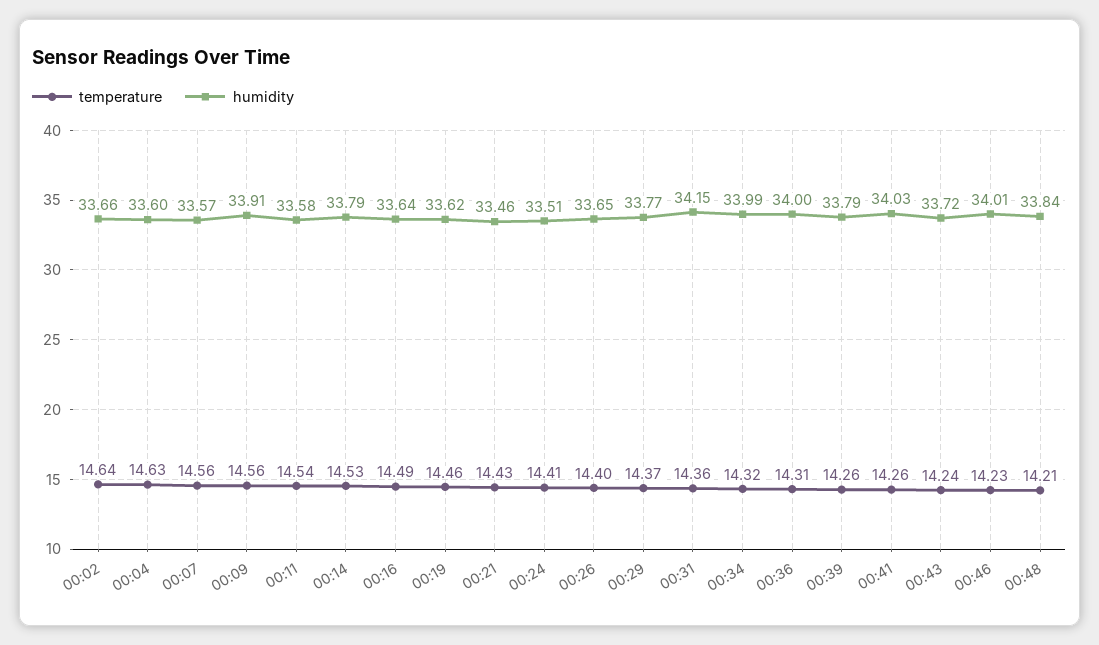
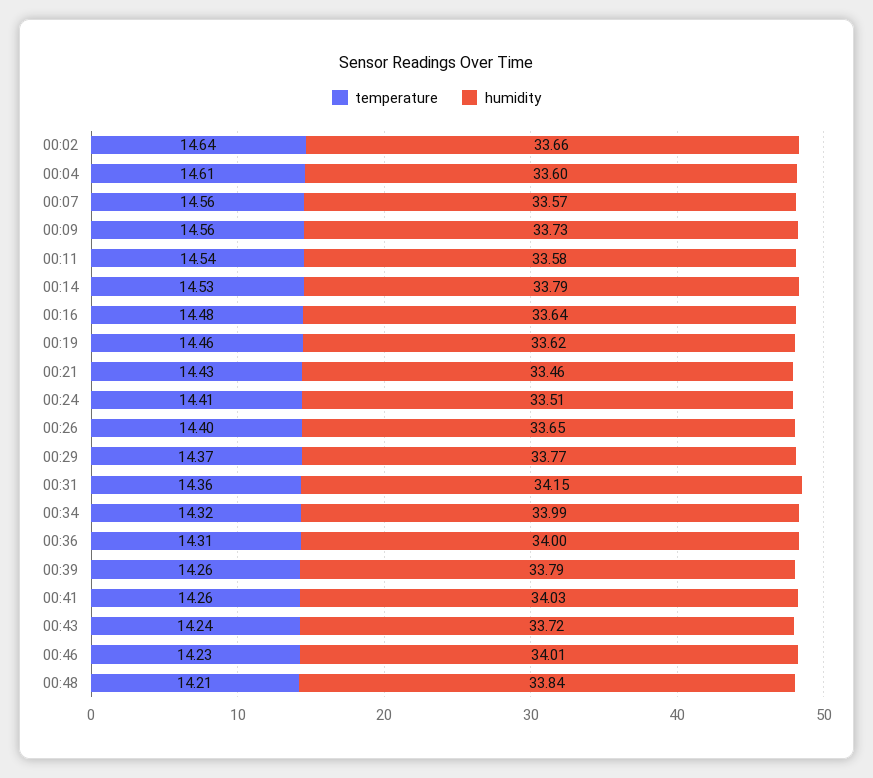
temperature, 00:04: 14.63 -> 14.61
humidity, 00:09: 33.91 -> 33.73
temperature, 00:16: 14.49 -> 14.48

